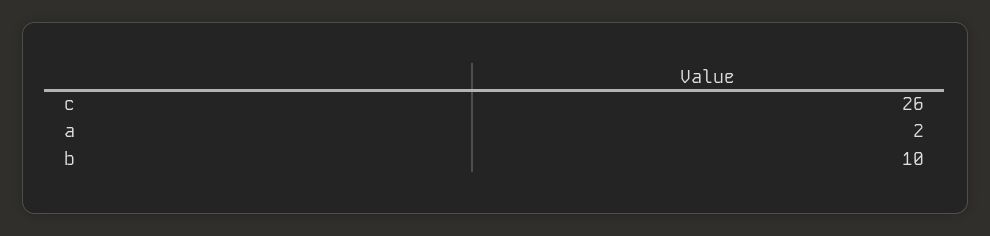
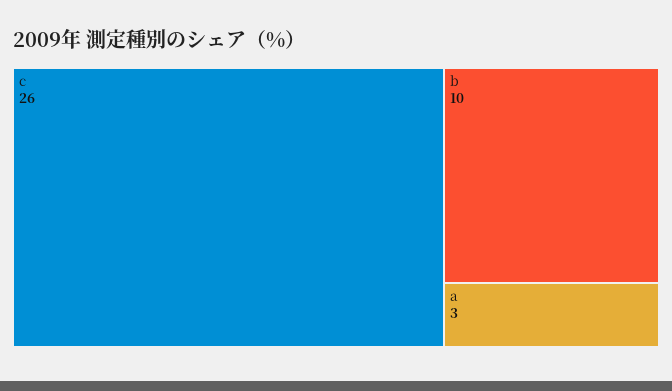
a: 2 -> 3

